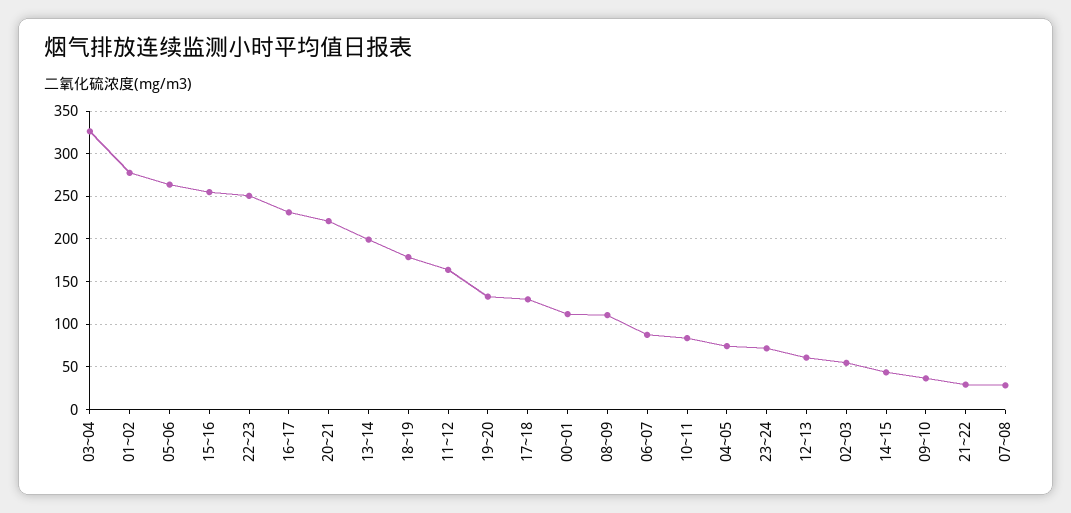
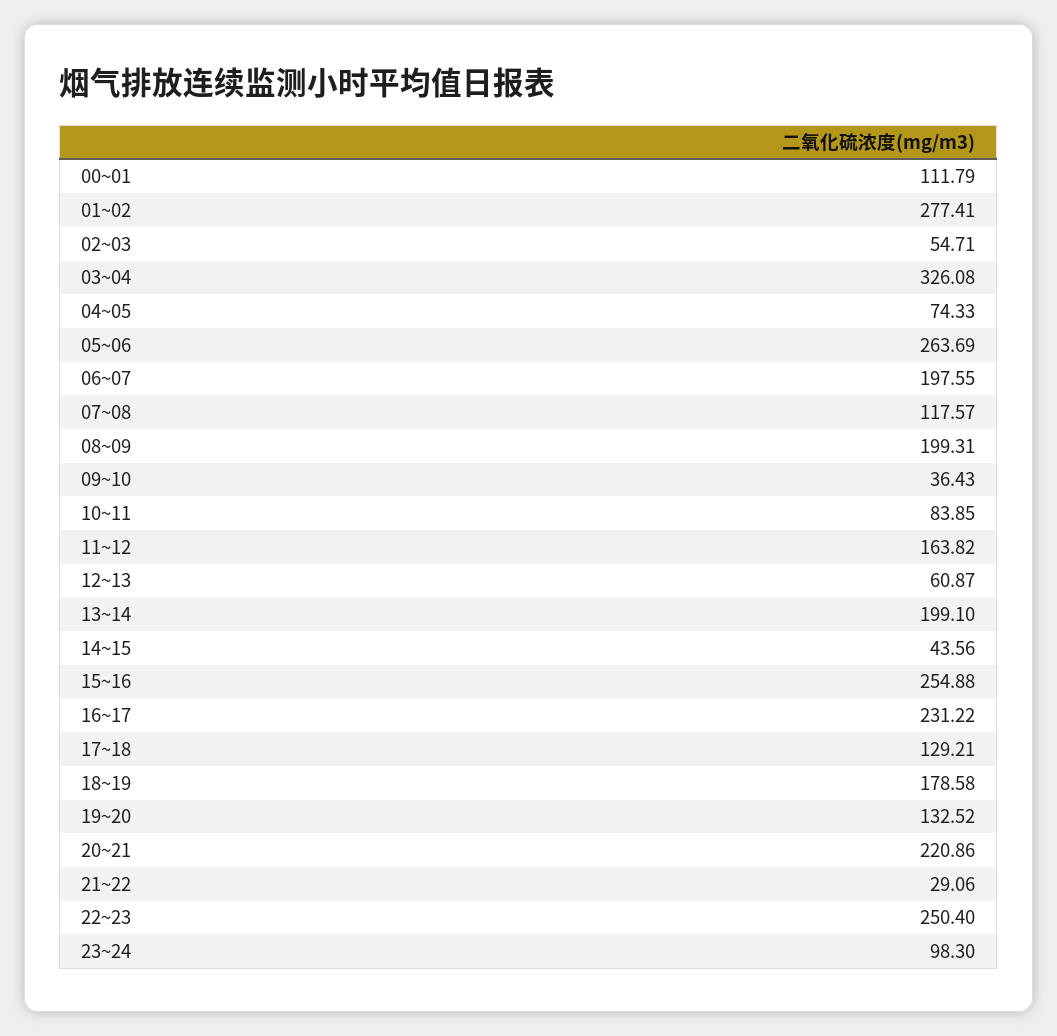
08~09: 110 -> 199.31
06~07: 90 -> 197.55
23~24: 70 -> 98.3
07~08: 30 -> 117.57

